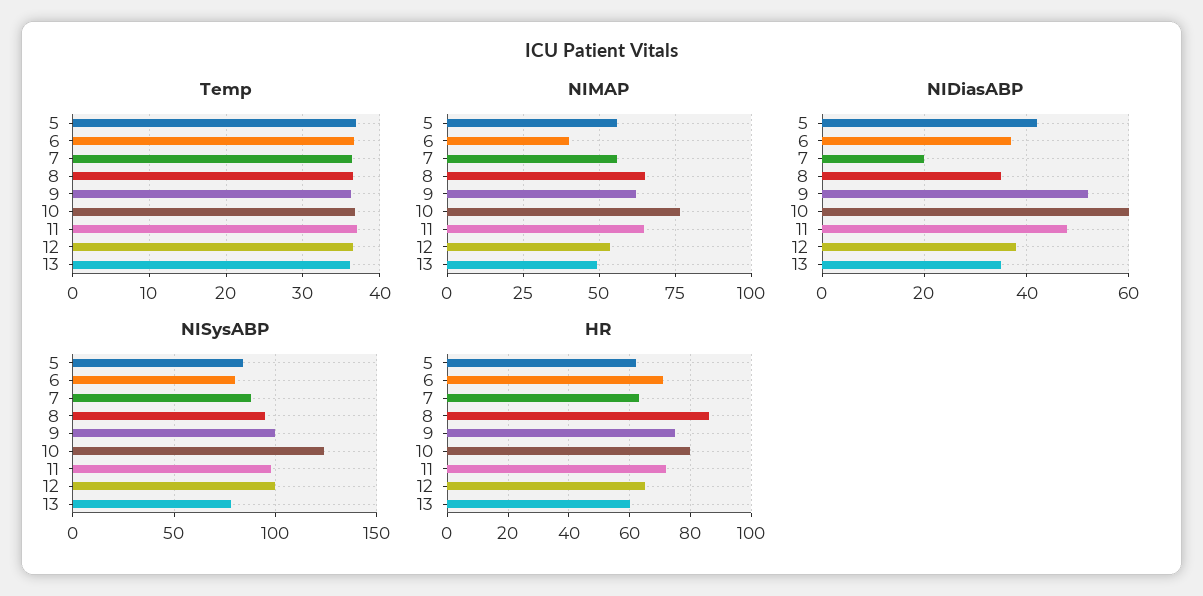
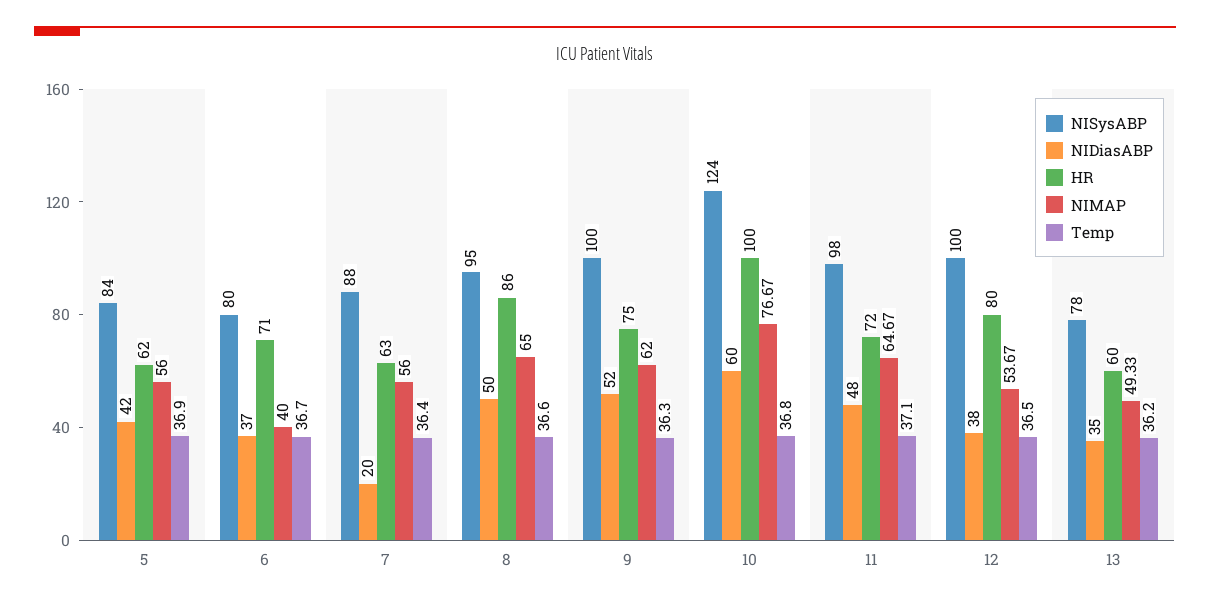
NIDiasABP, 8: 35 -> 50
HR, 10: 80 -> 100
HR, 12: 65 -> 80

